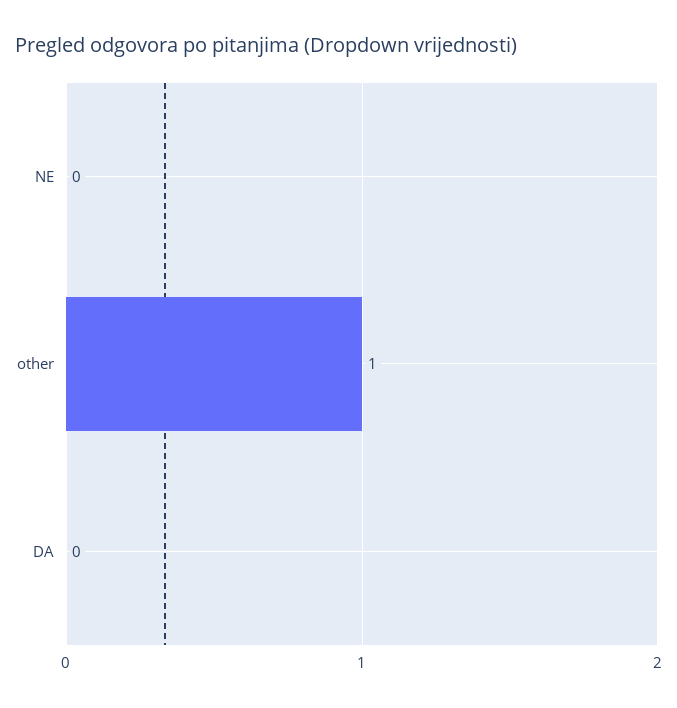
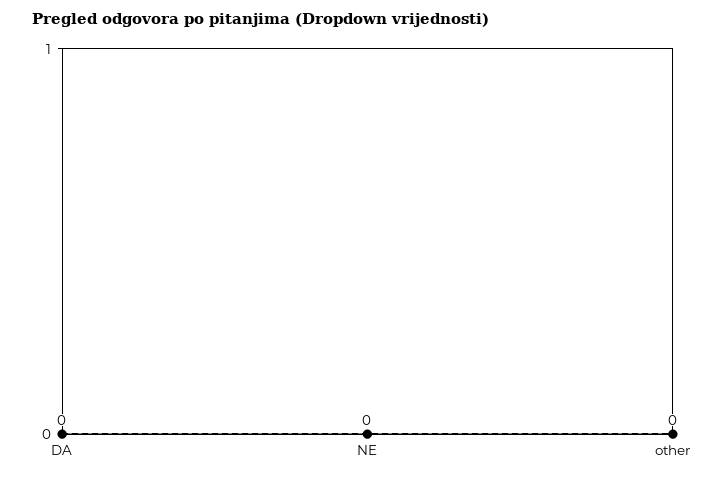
other: 1 -> 0

